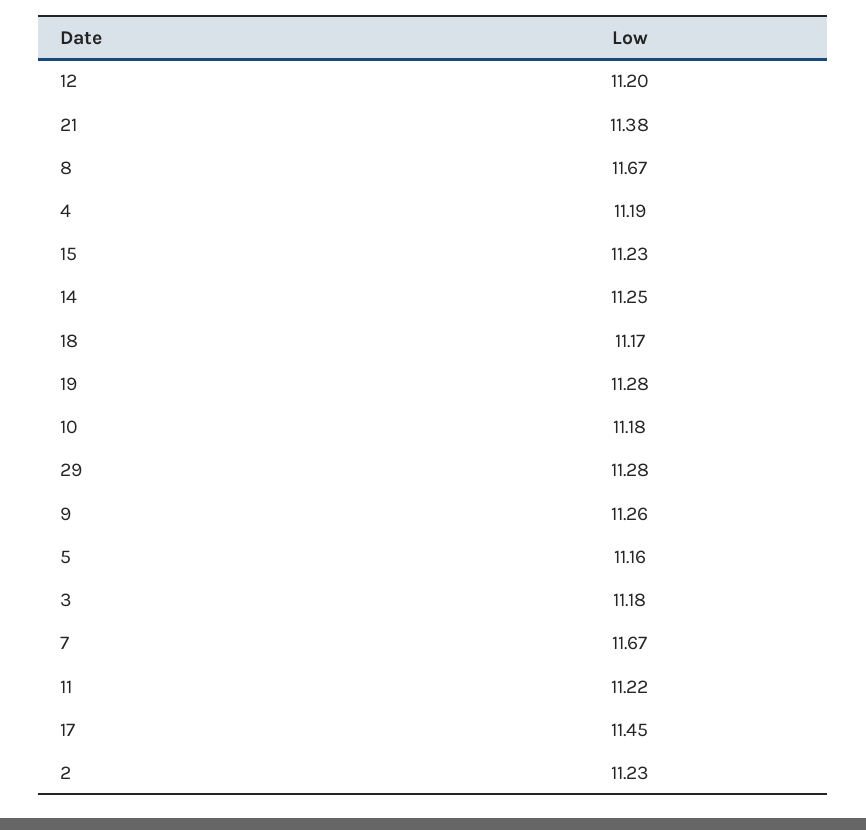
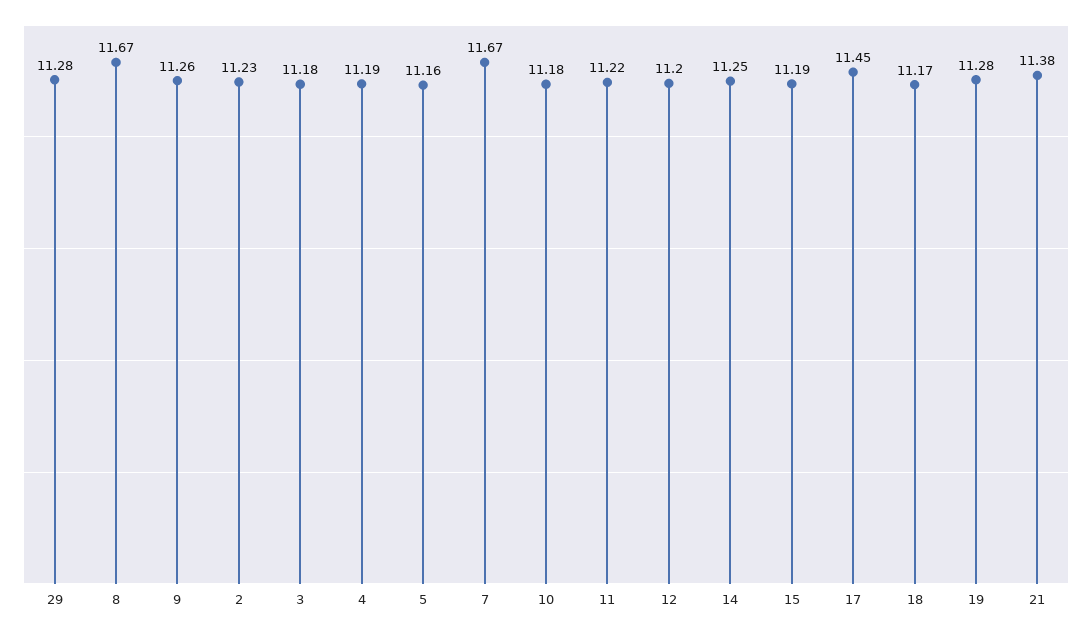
15: 11.23 -> 11.19

